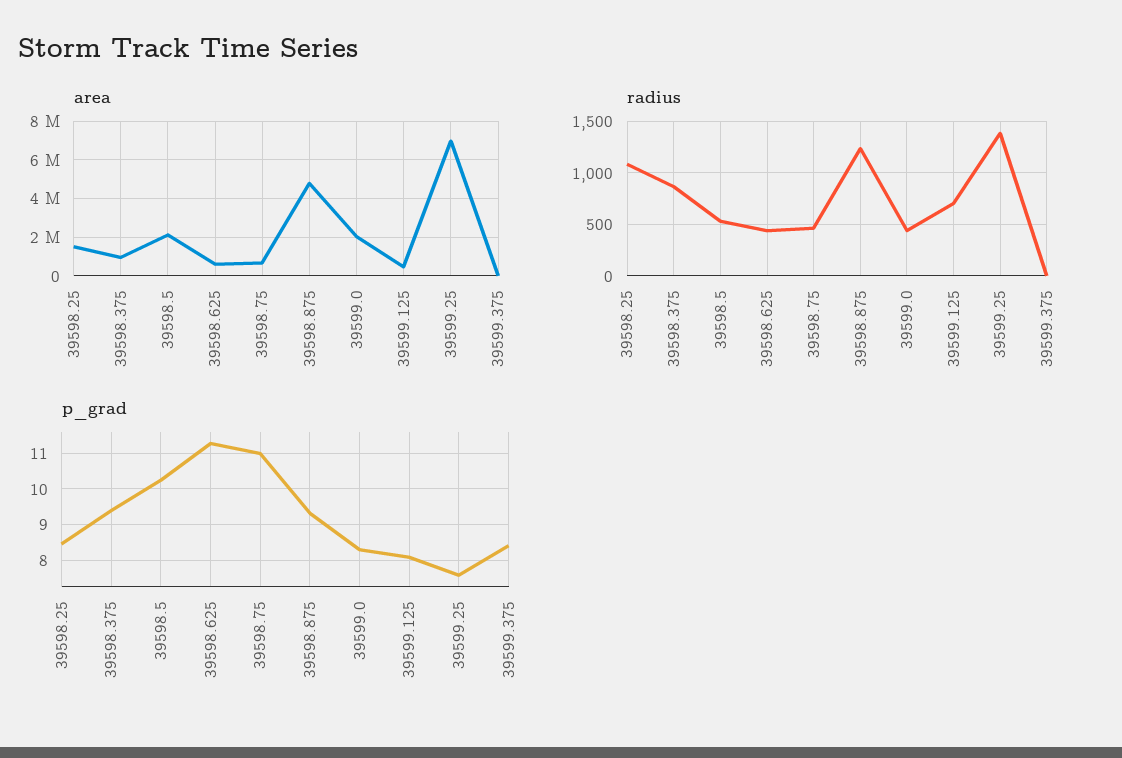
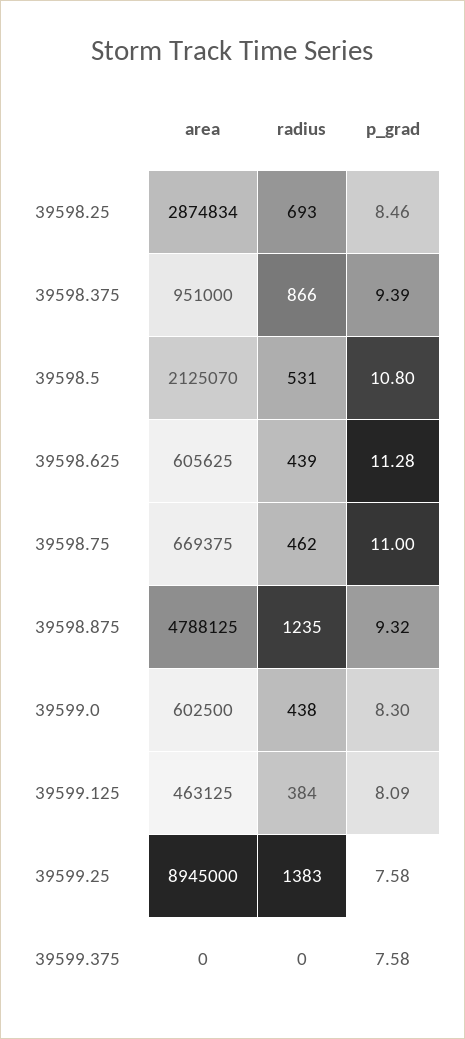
area, 39598.25: 1500000 -> 2874834
area, 39599.0: 2000000 -> 602500
area, 39599.25: 7000000 -> 8945000
radius, 39598.25: 1100 -> 693
radius, 39599.125: 700 -> 384
p_grad, 39598.5: 10.2 -> 10.8
p_grad, 39599.375: 8.4 -> 7.58

